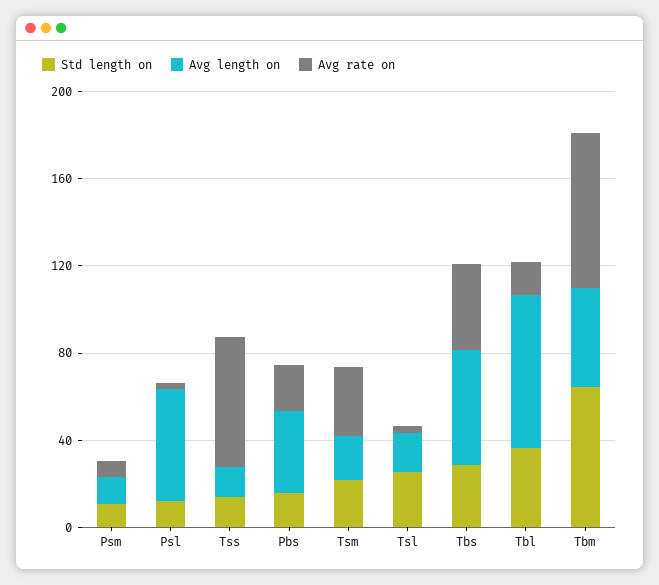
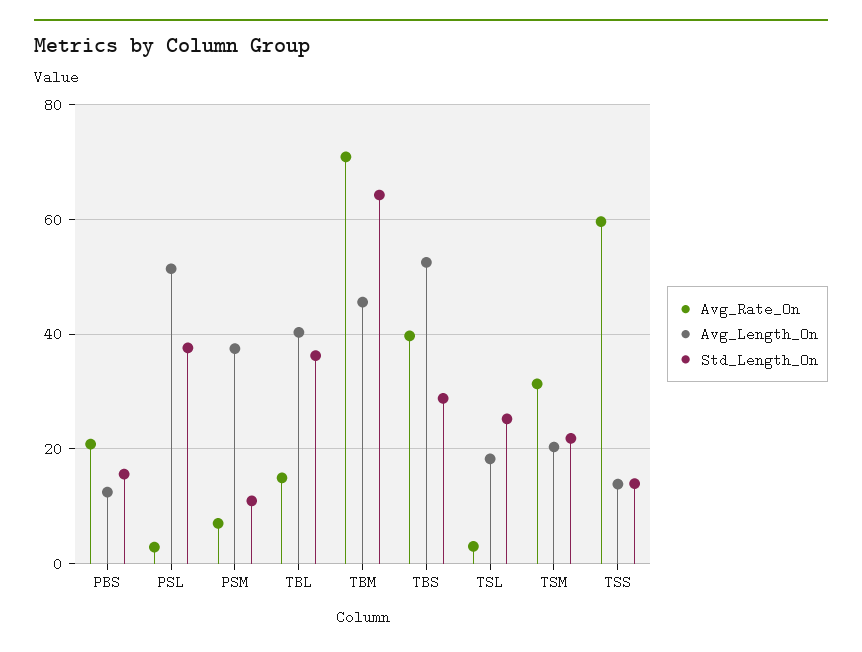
Avg length on, Psm: 10 -> 38
Std length on, Psl: 10 -> 38
Avg length on, Pbs: 40 -> 12
Avg length on, Tbl: 70 -> 40

